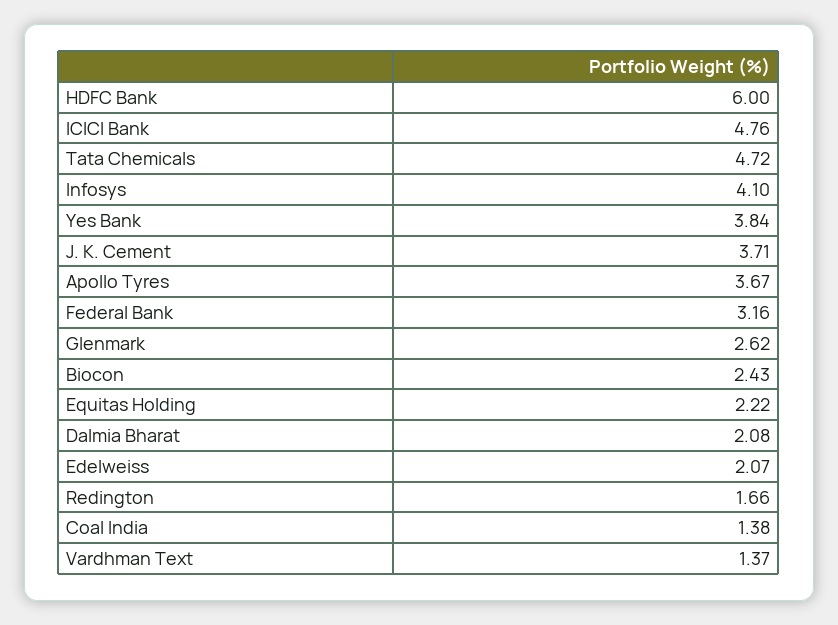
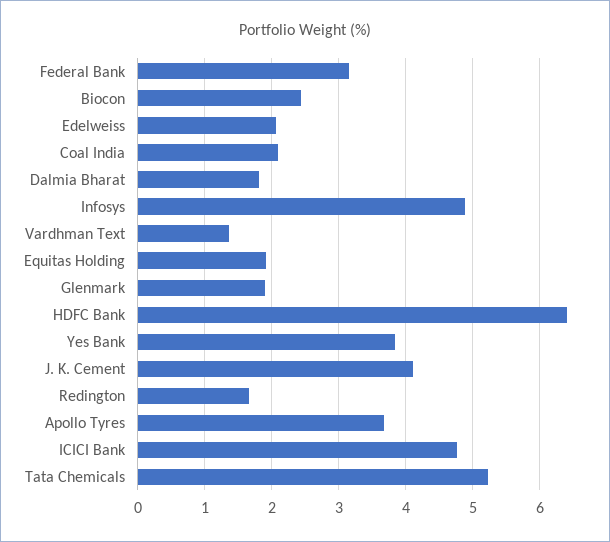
HDFC Bank: 6 -> 6.4
Tata Chemicals: 4.72 -> 5.2
Infosys: 4.1 -> 4.9
J. K. Cement: 3.71 -> 4.1
Glenmark: 2.62 -> 1.9
Equitas Holding: 2.22 -> 1.9
Dalmia Bharat: 2.08 -> 1.8
Coal India: 1.38 -> 2.1

